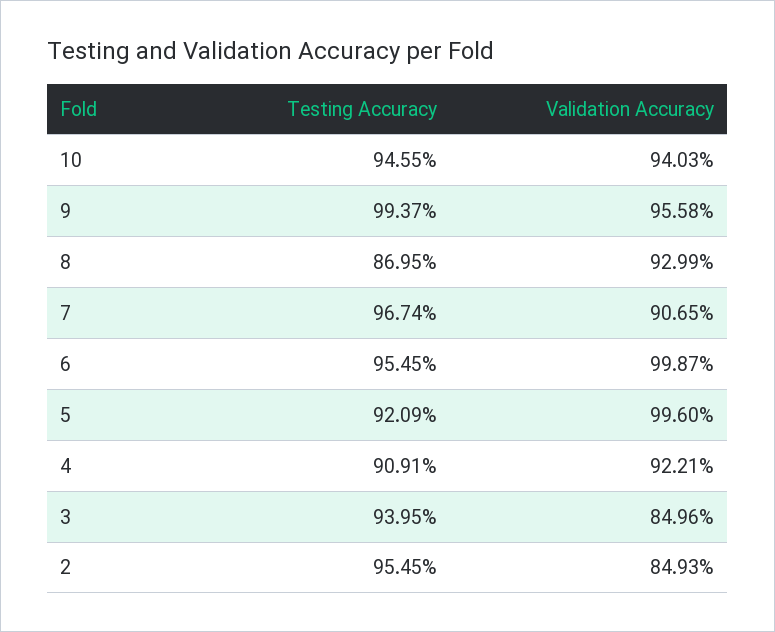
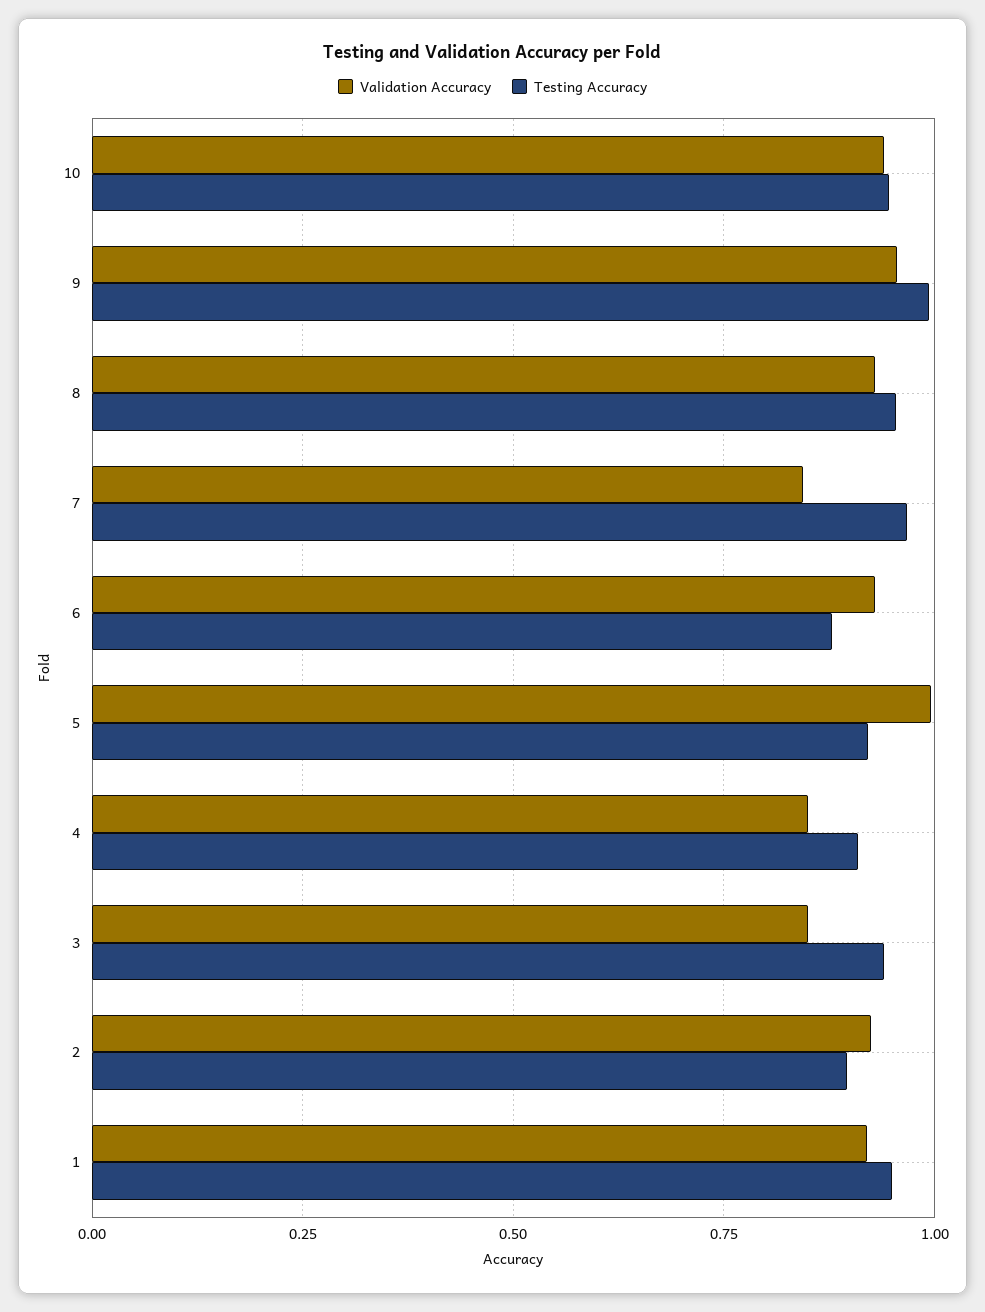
Testing Accuracy, 8: 0.8695 -> 0.95
Validation Accuracy, 7: 0.9065 -> 0.85
Testing Accuracy, 6: 0.9545 -> 0.875
Validation Accuracy, 6: 0.9987 -> 0.925
Validation Accuracy, 4: 0.9221 -> 0.85
Testing Accuracy, 2: 0.9545 -> 0.9
Validation Accuracy, 2: 0.8493 -> 0.925
Validation Accuracy, 1: none -> 0.925
Testing Accuracy, 1: none -> 0.95

